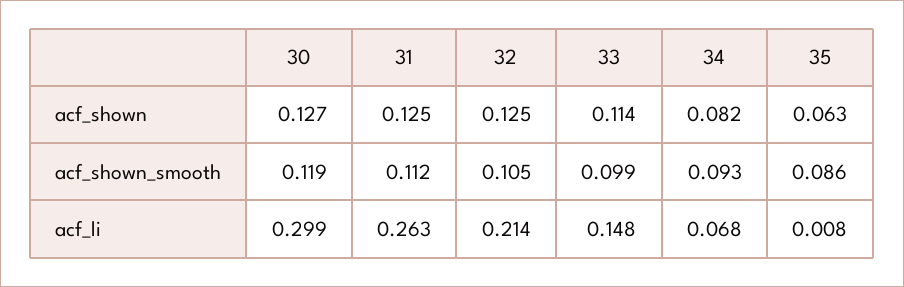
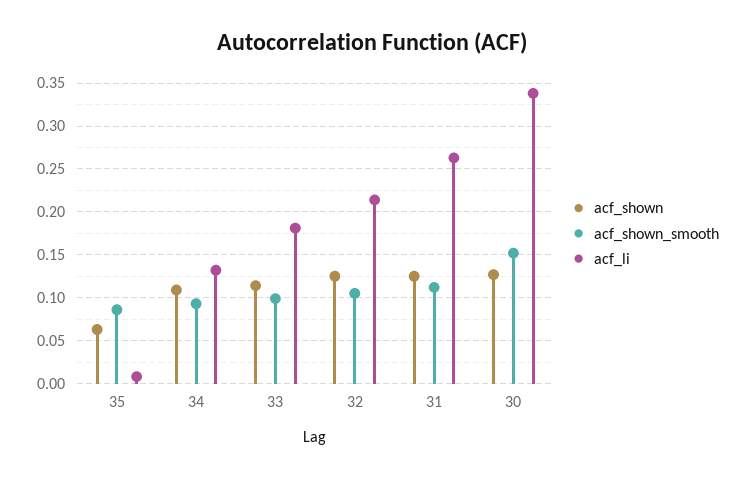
acf_shown, 34: 0.082 -> 0.11
acf_shown_smooth, 30: 0.119 -> 0.15
acf_li, 30: 0.299 -> 0.34
acf_li, 33: 0.148 -> 0.18
acf_li, 34: 0.068 -> 0.13

